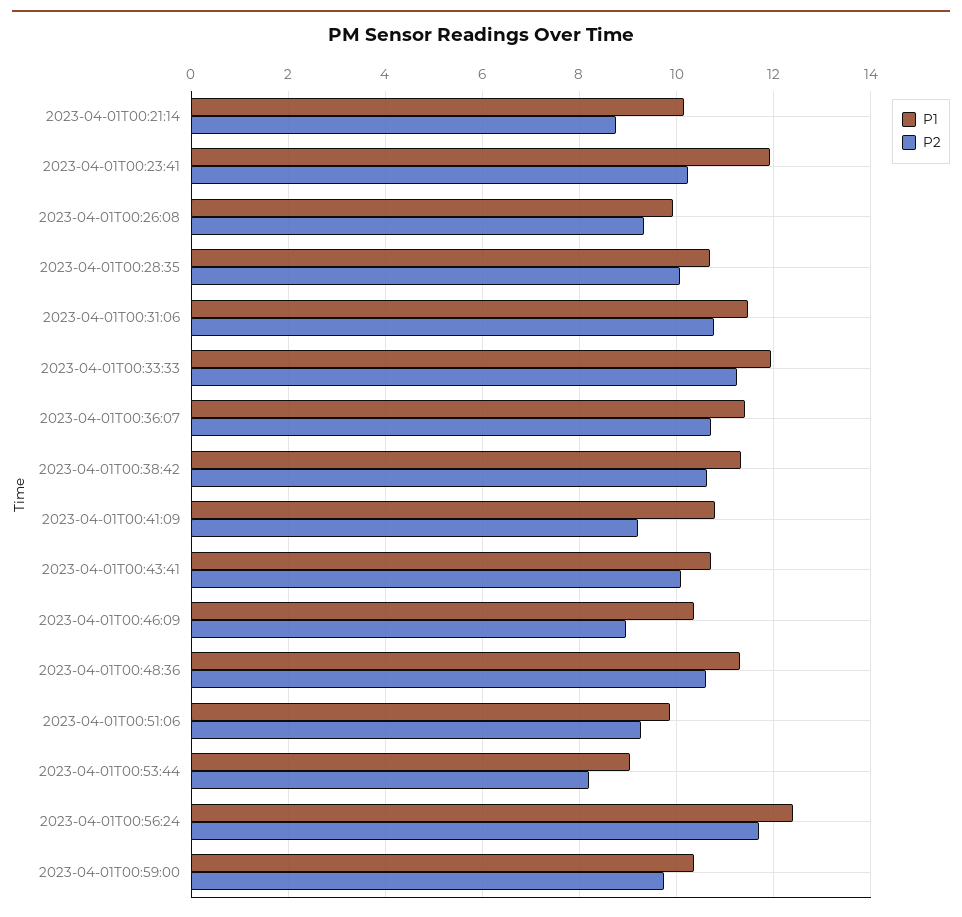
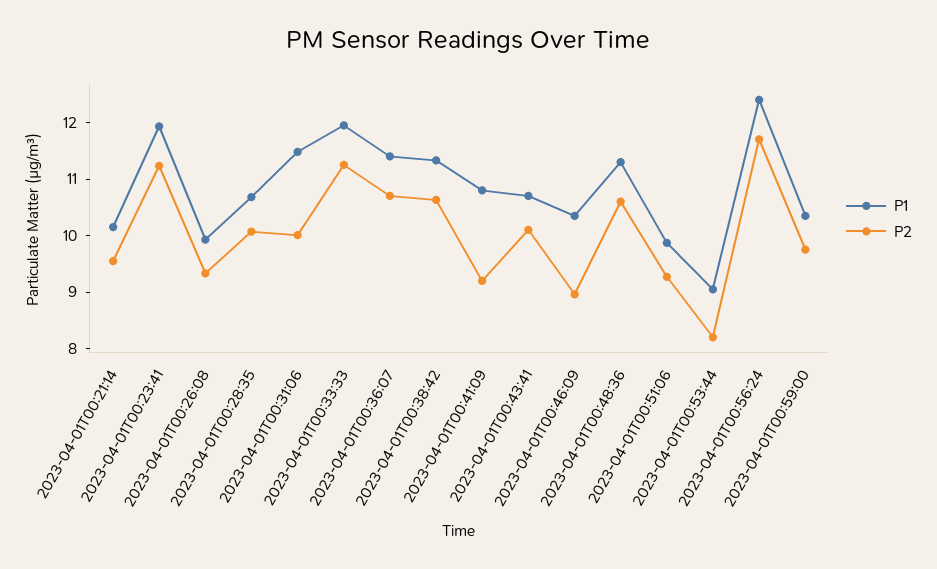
P2, 2023-04-01T00:21:14: 8.8 -> 9.6
P2, 2023-04-01T00:23:41: 10.2 -> 11.2
P2, 2023-04-01T00:31:06: 10.8 -> 10

